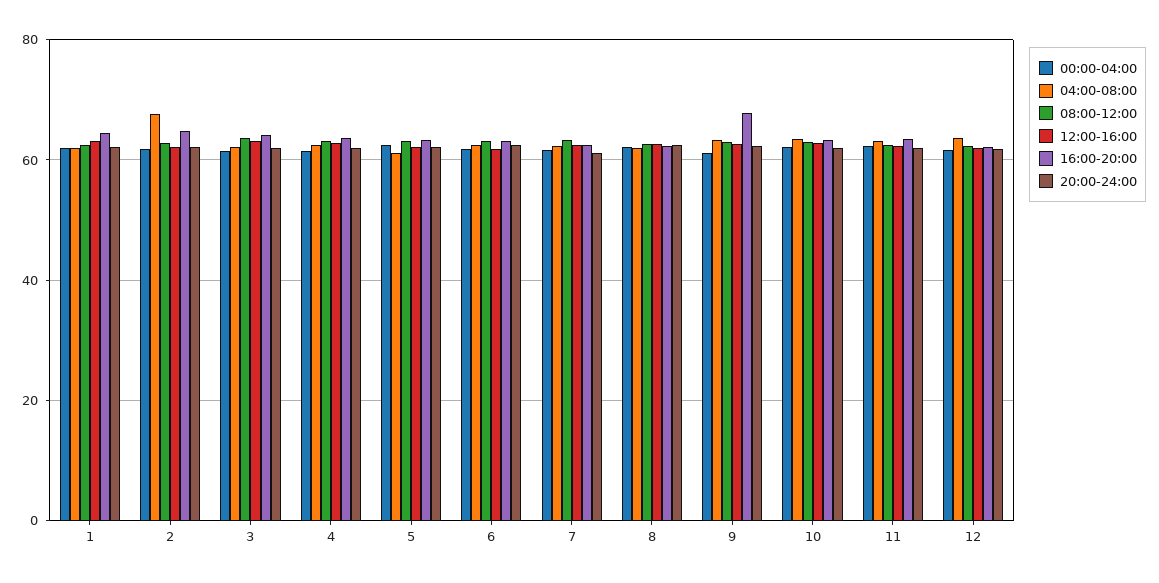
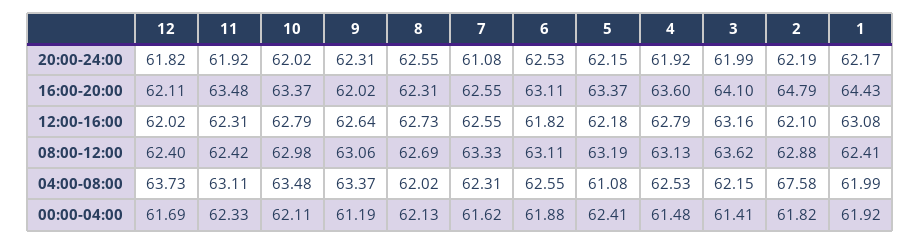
16:00-20:00, 9: 68 -> 62.02

